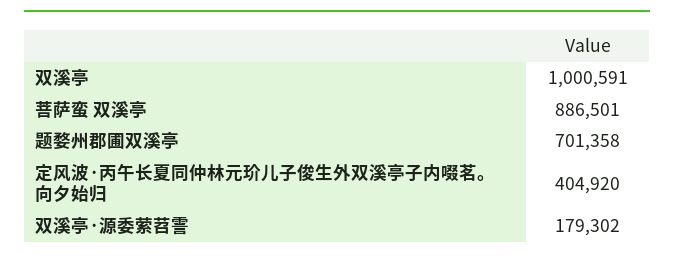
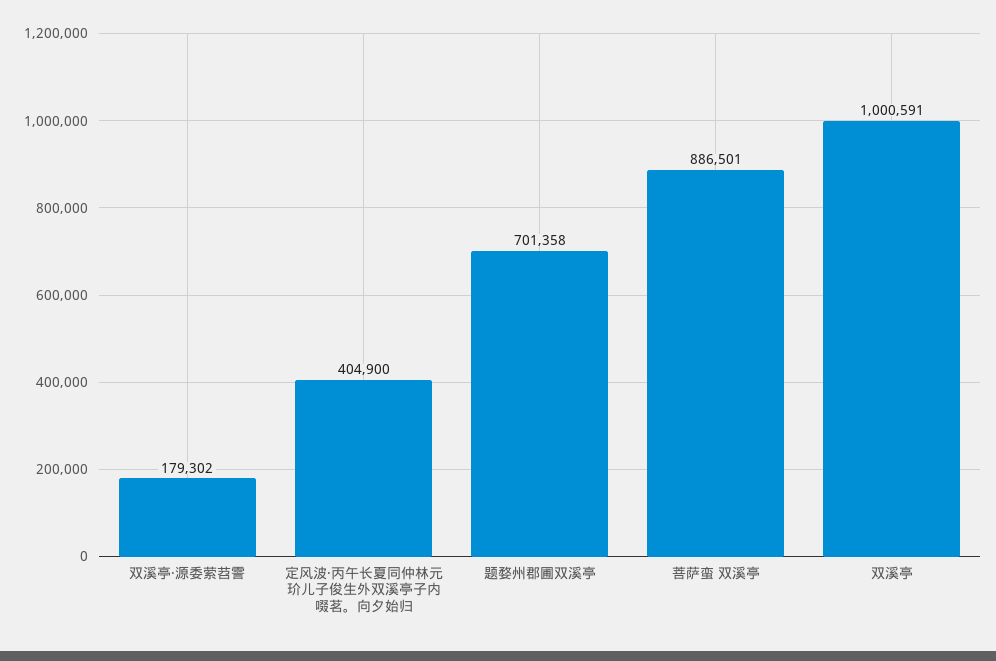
定风波·丙午长夏同仲林元玠儿子俊生外双溪亭子内啜茗。向夕始归: 404920 -> 404900

